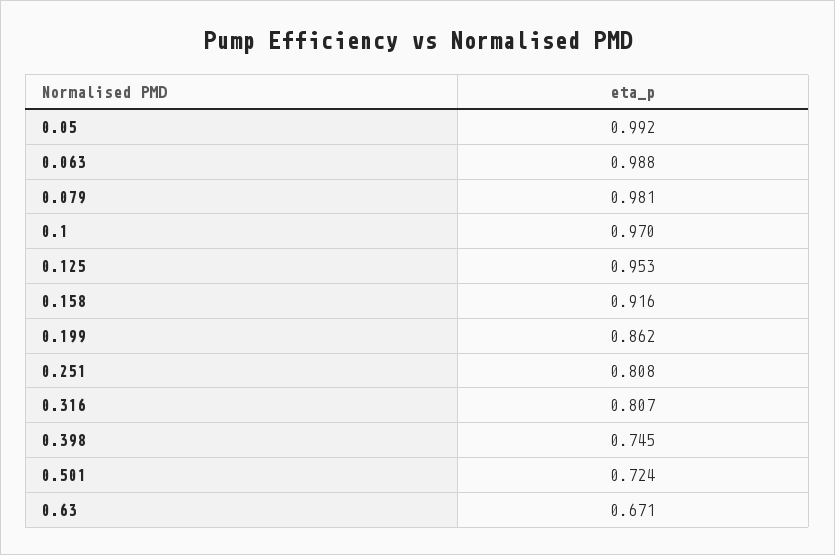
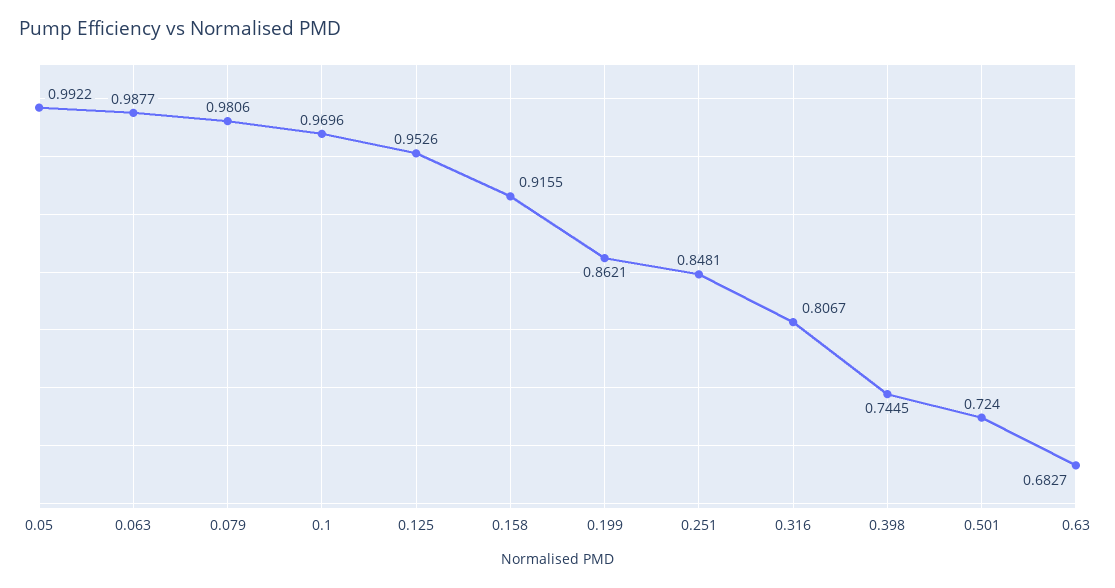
0.251: 0.808 -> 0.8481
0.63: 0.671 -> 0.6827

